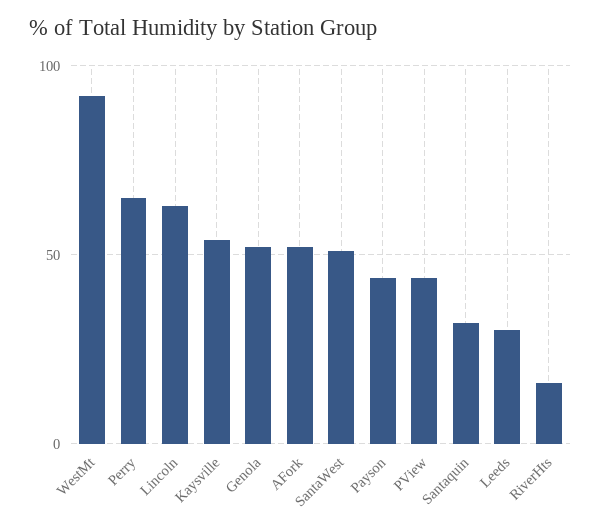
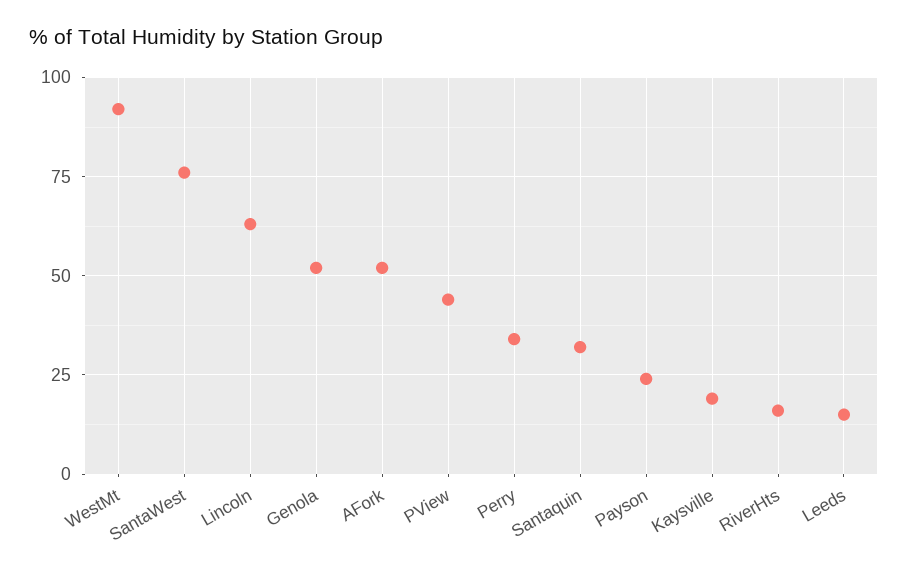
Perry: 65 -> 35
Kaysville: 55 -> 20
SantaWest: 50 -> 75
Payson: 45 -> 25
Leeds: 30 -> 15

